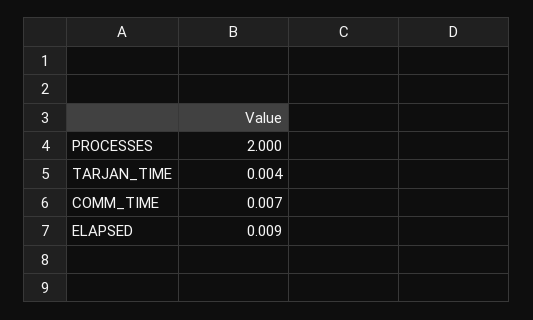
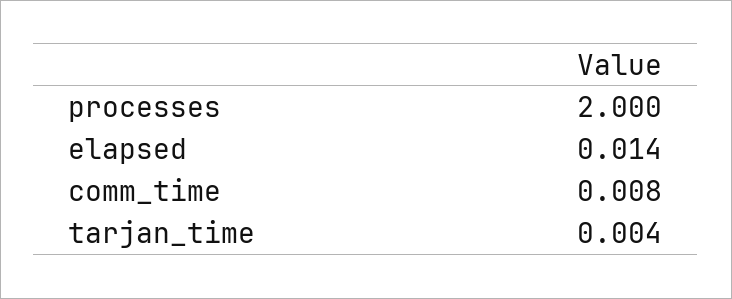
COMM_TIME: 0.007 -> 0.008
ELAPSED: 0.009 -> 0.014

